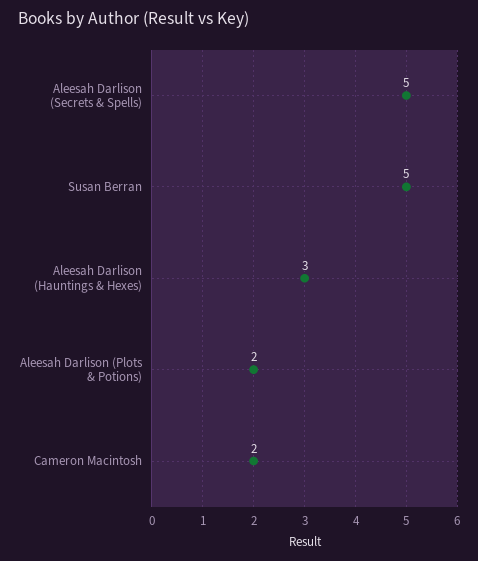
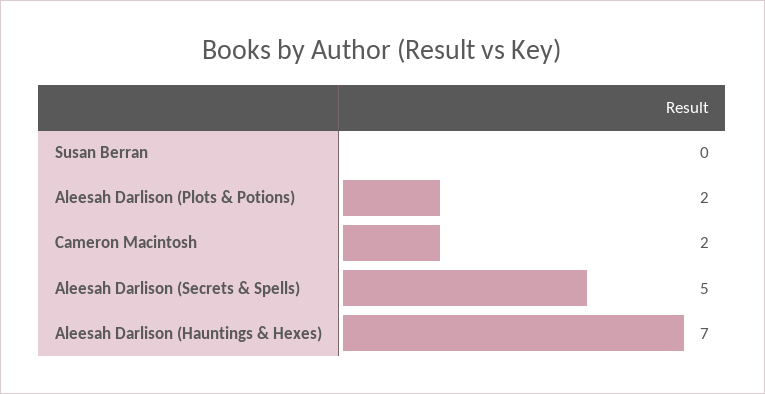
Susan Berran: 5 -> 0
Aleesah Darlison (Hauntings & Hexes): 3 -> 7

